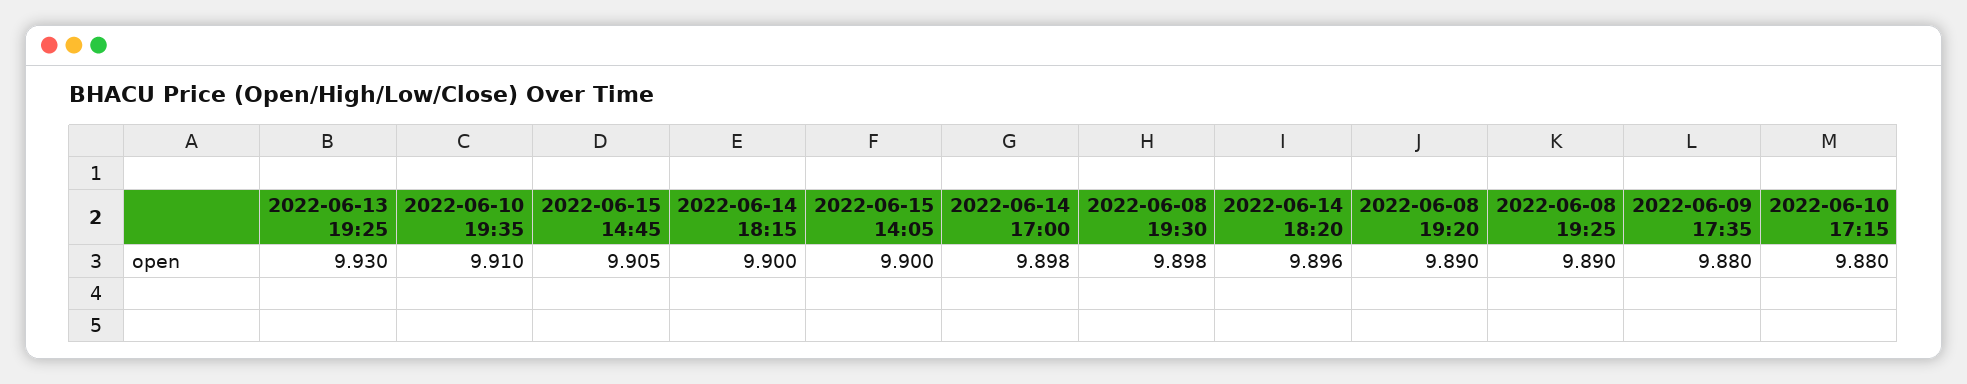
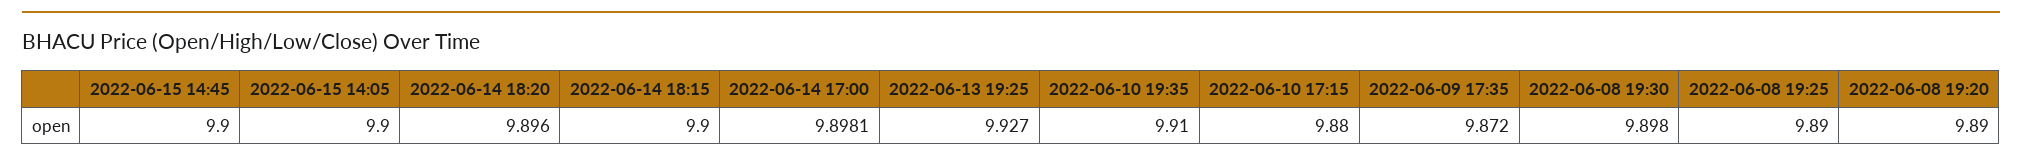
2022-06-13 19:25: 9.93 -> 9.927
2022-06-15 14:45: 9.905 -> 9.9
2022-06-09 17:35: 9.88 -> 9.872

